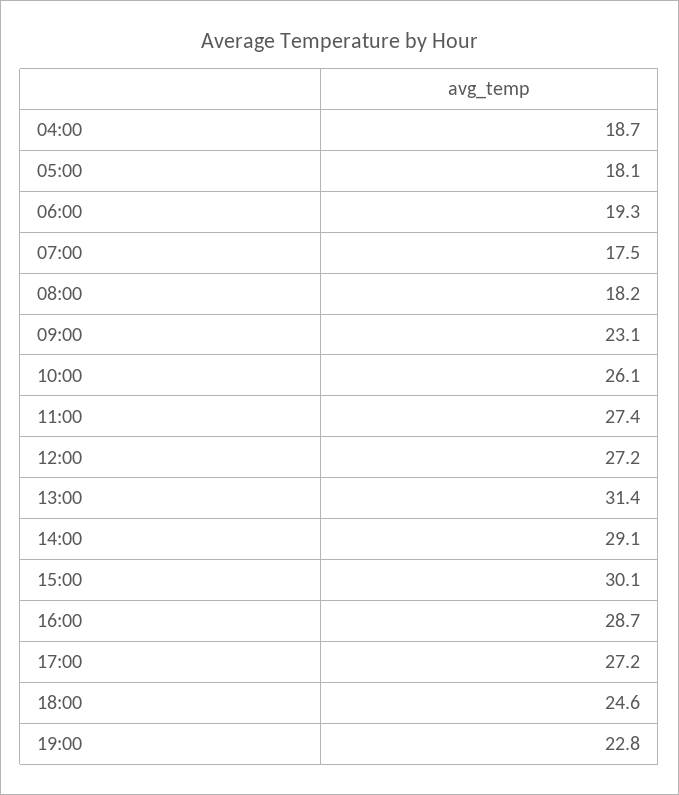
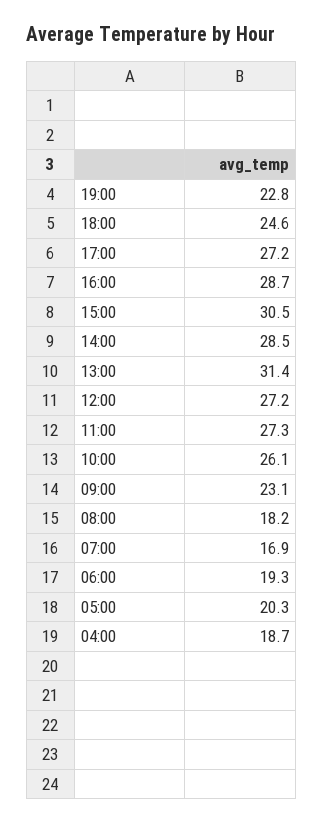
05:00: 18.1 -> 20.3
07:00: 17.5 -> 16.9
11:00: 27.4 -> 27.3
14:00: 29.1 -> 28.5
15:00: 30.1 -> 30.5

